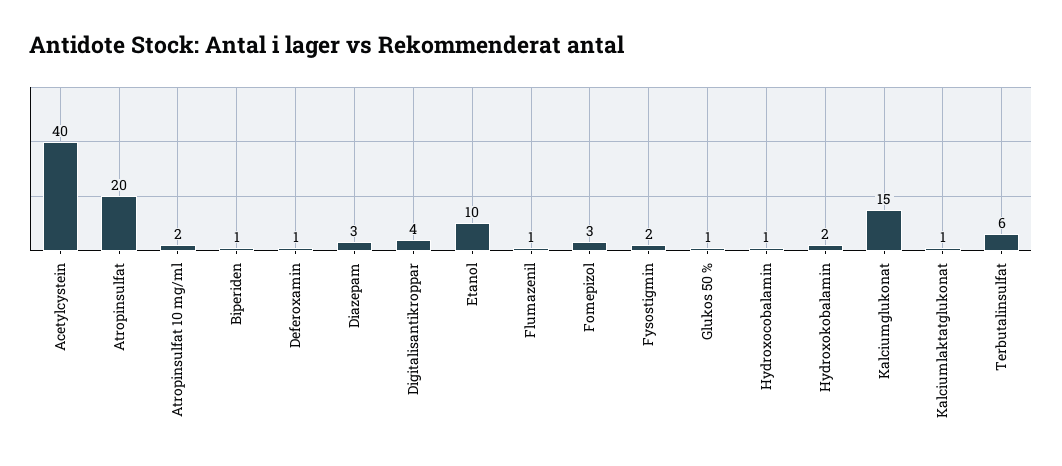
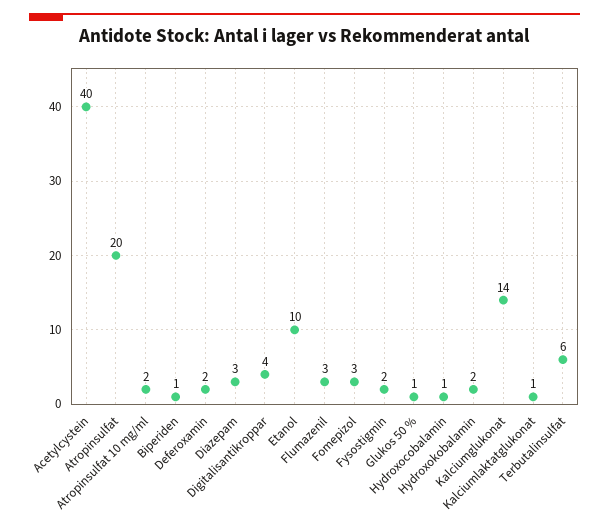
Deferoxamin: 1 -> 2
Flumazenil: 1 -> 3
Kalciumglukonat: 15 -> 14

